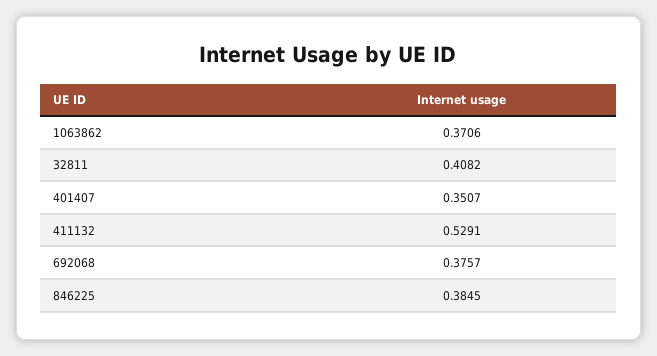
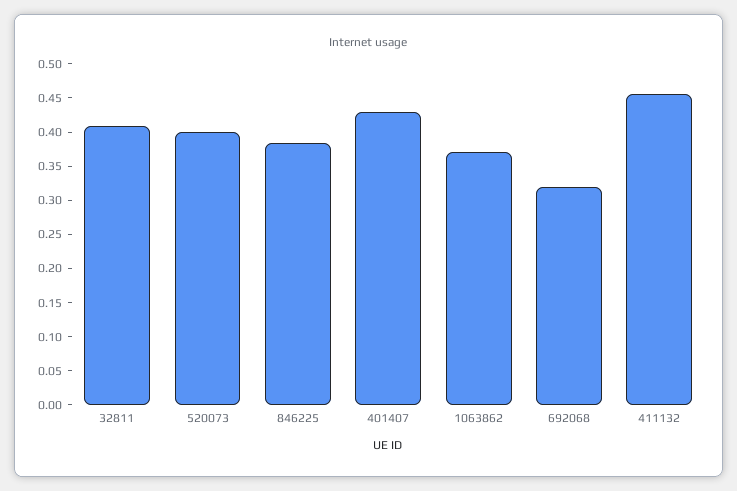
401407: 0.3507 -> 0.425
411132: 0.5291 -> 0.45
692068: 0.3757 -> 0.325
520073: none -> 0.4

